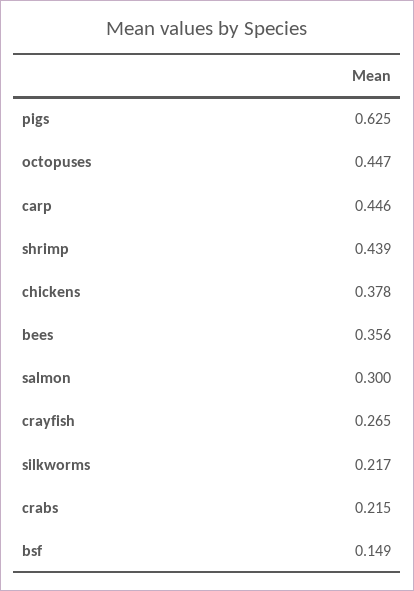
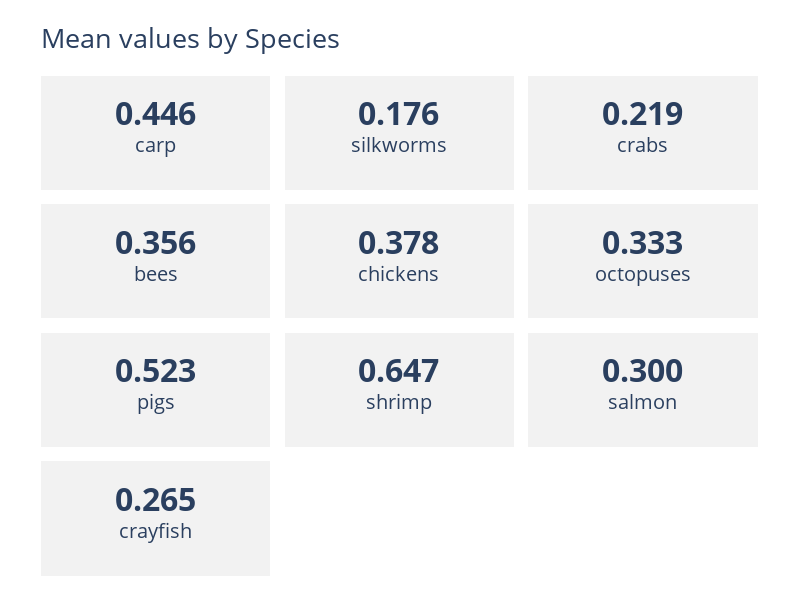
pigs: 0.625 -> 0.523
octopuses: 0.447 -> 0.333
shrimp: 0.439 -> 0.647
silkworms: 0.217 -> 0.176
crabs: 0.215 -> 0.219
bsf: 0.149 -> none

